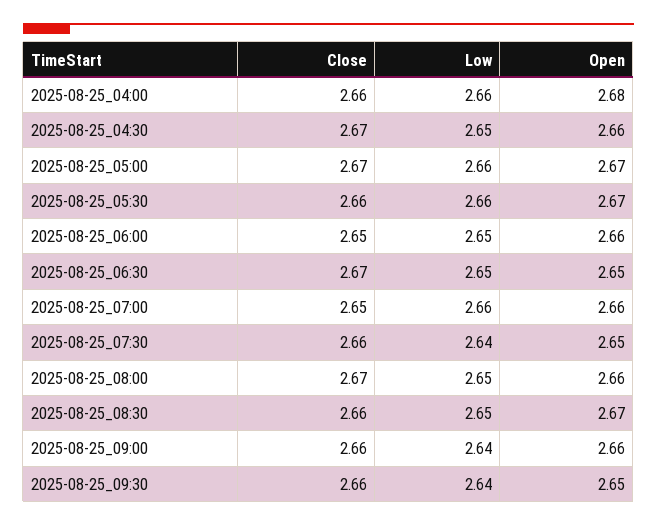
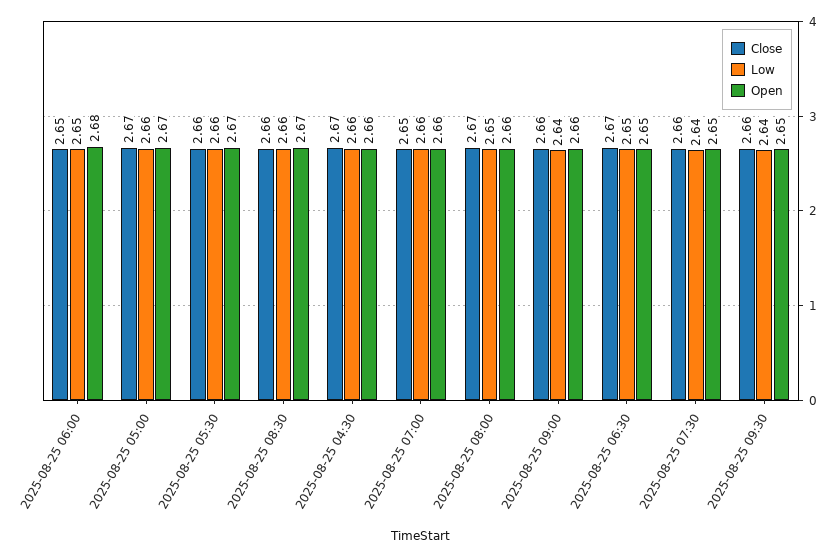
Close, 2025-08-25_04:00: 2.66 -> none
Low, 2025-08-25_04:00: 2.66 -> none
Open, 2025-08-25_04:00: 2.68 -> none
Low, 2025-08-25_04:30: 2.65 -> 2.66
Open, 2025-08-25_06:00: 2.66 -> 2.68
Low, 2025-08-25_08:30: 2.65 -> 2.66

